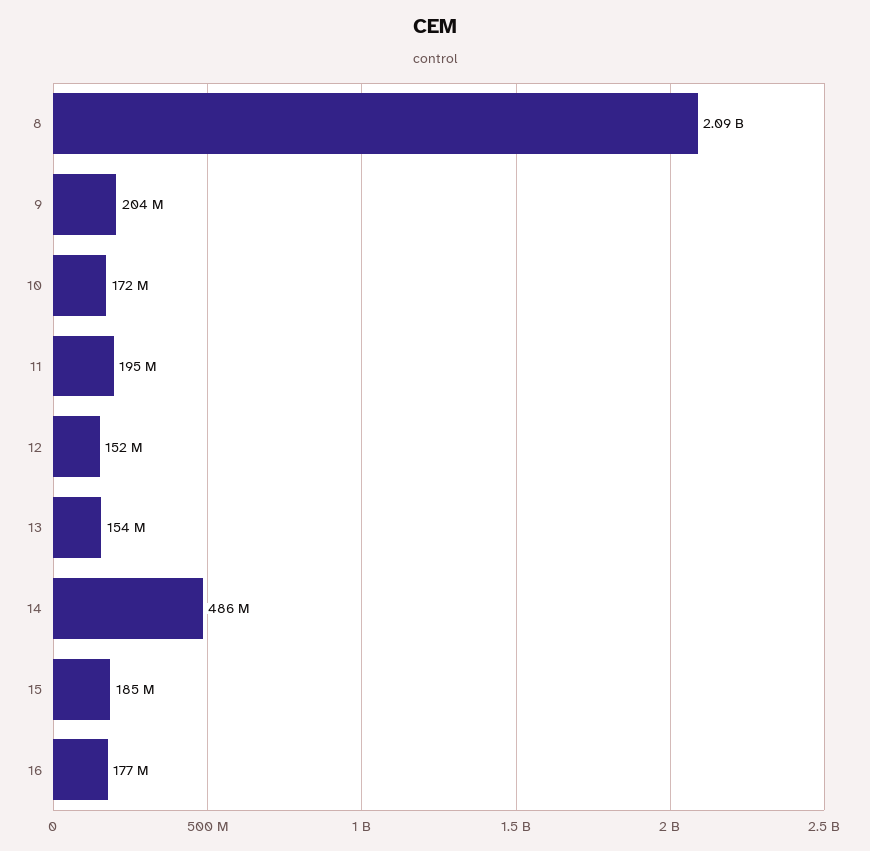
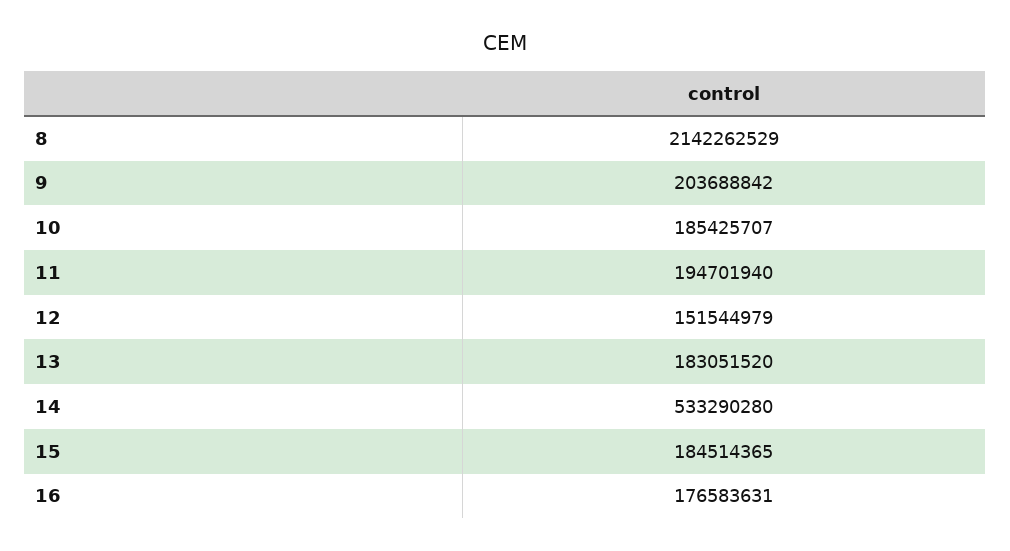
8: 2090000000 -> 2142262529
10: 172000000 -> 185425707
13: 154000000 -> 183051520
14: 486000000 -> 533290280

